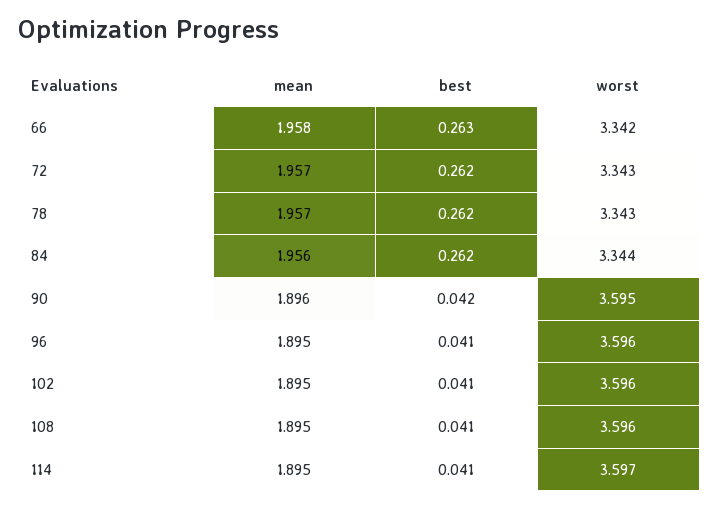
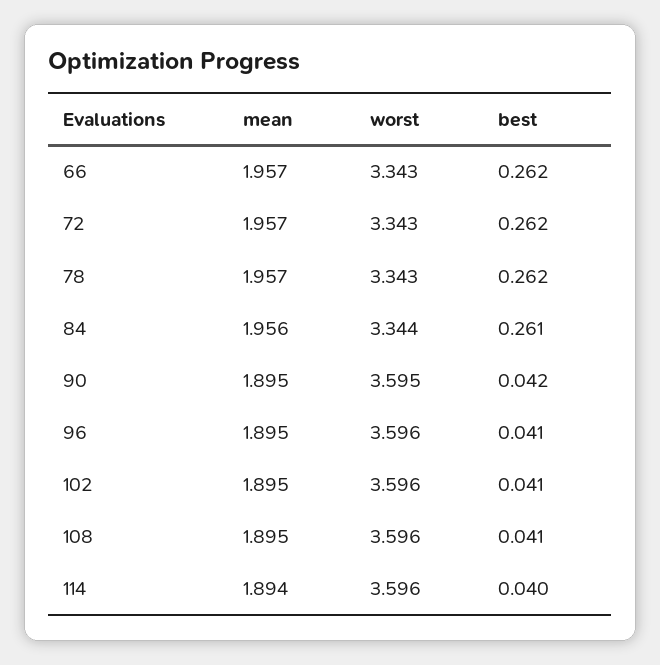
mean, 66: 1.958 -> 1.957
best, 66: 0.263 -> 0.262
worst, 66: 3.342 -> 3.343
best, 84: 0.262 -> 0.261
mean, 90: 1.896 -> 1.895
mean, 114: 1.895 -> 1.894
best, 114: 0.041 -> 0.04
worst, 114: 3.597 -> 3.596

